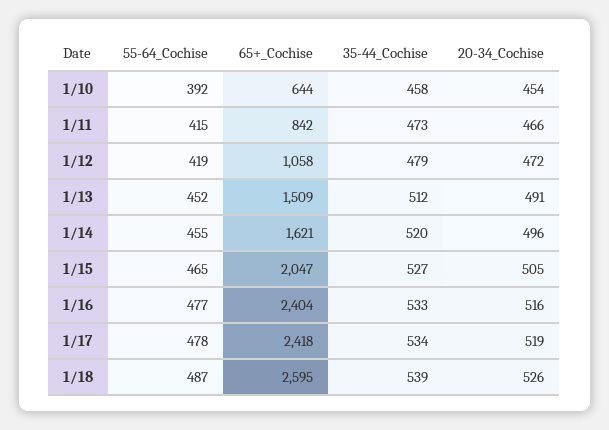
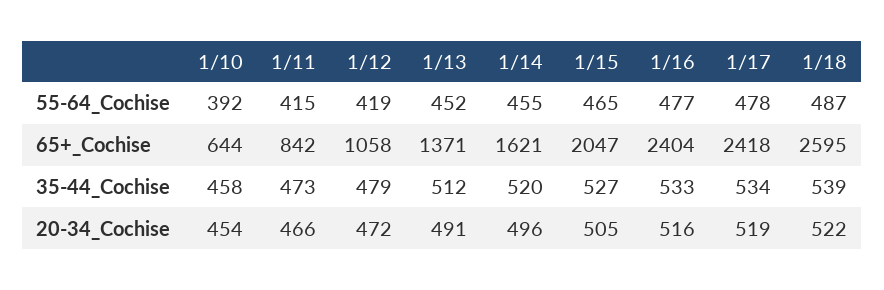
65+_Cochise, 1/13: 1509 -> 1371
20-34_Cochise, 1/18: 526 -> 522

